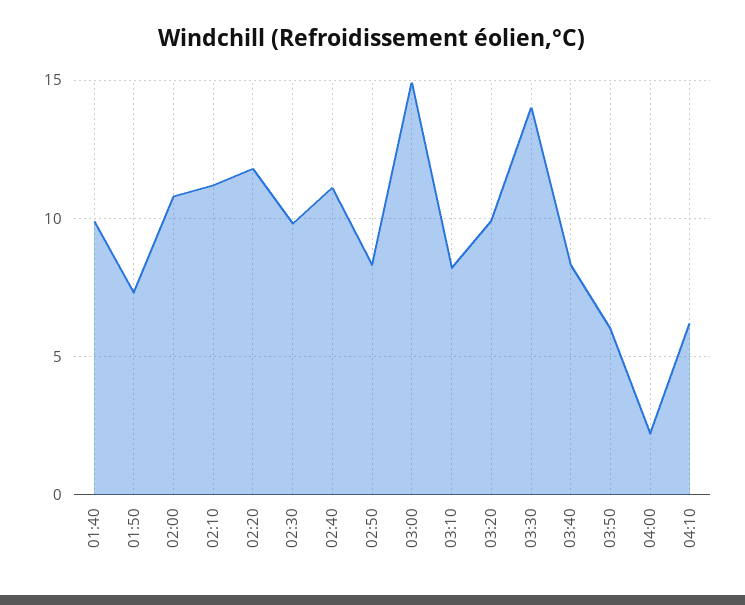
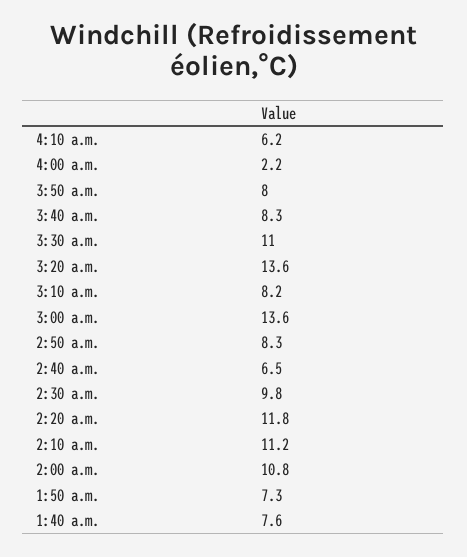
01:40: 10 -> 7.6
02:40: 11 -> 6.5
03:00: 15 -> 13.6
03:20: 10 -> 13.6
03:30: 14 -> 11
03:50: 6 -> 8

